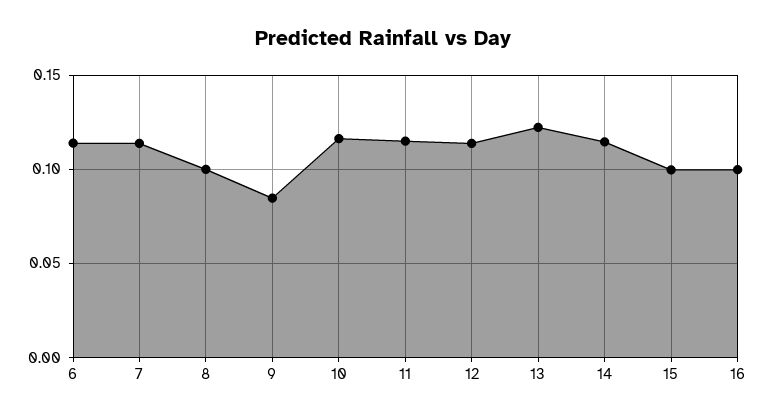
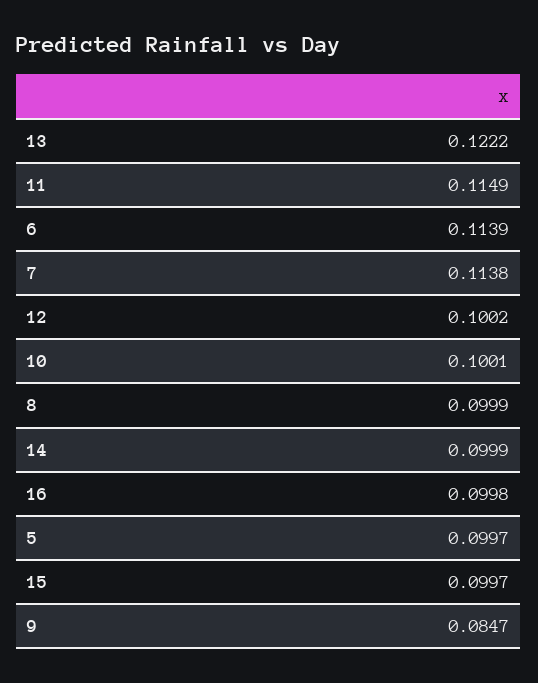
10: 0.115 -> 0.1001
12: 0.115 -> 0.1002
14: 0.115 -> 0.0999
5: none -> 0.0997

